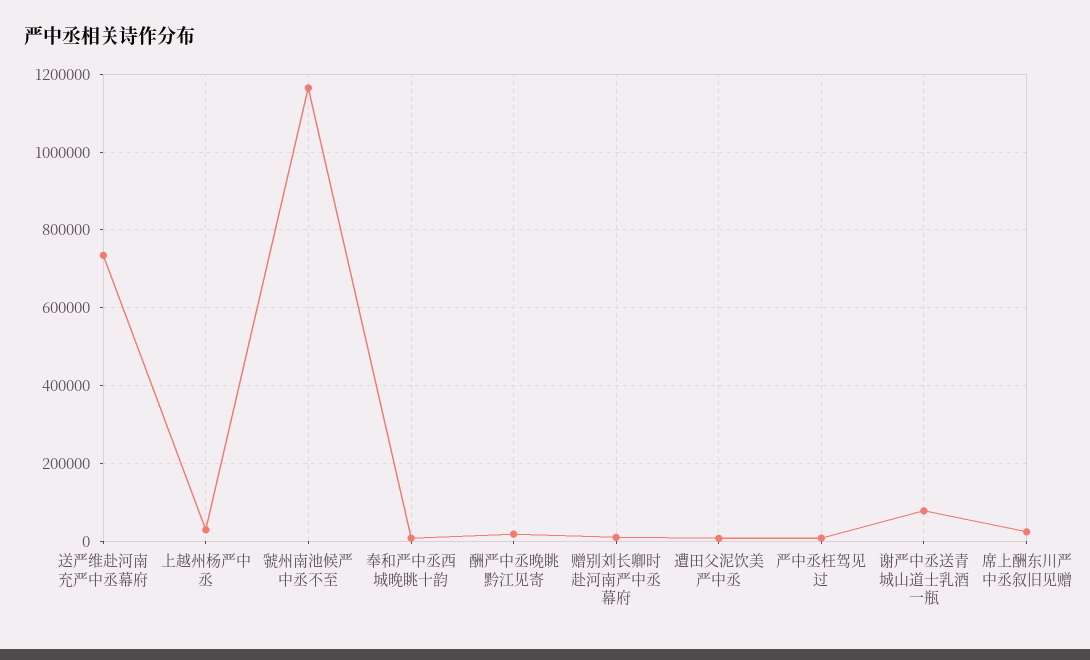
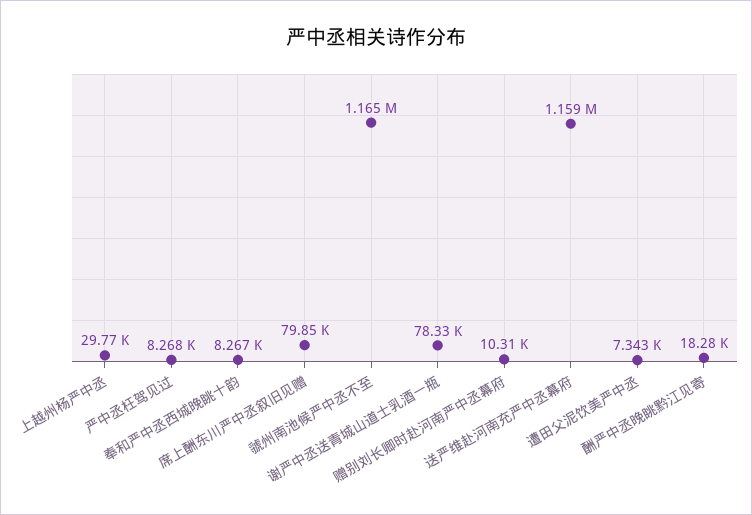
送严维赴河南充严中丞幕府: 740000 -> 1159000
席上酬东川严中丞叙旧见赠: 20000 -> 79850

